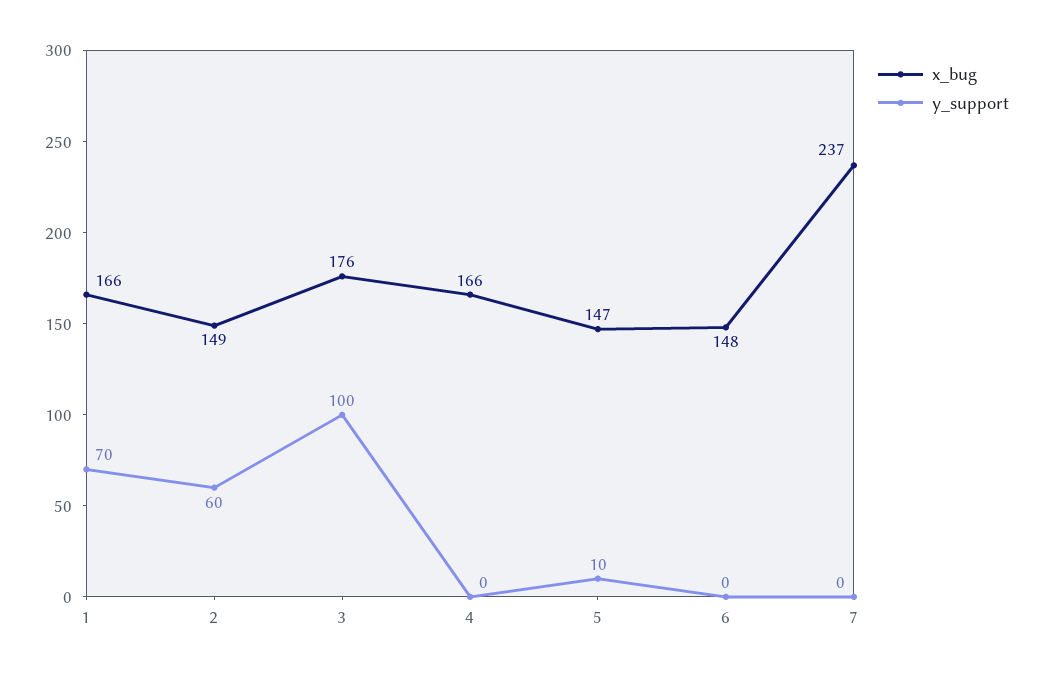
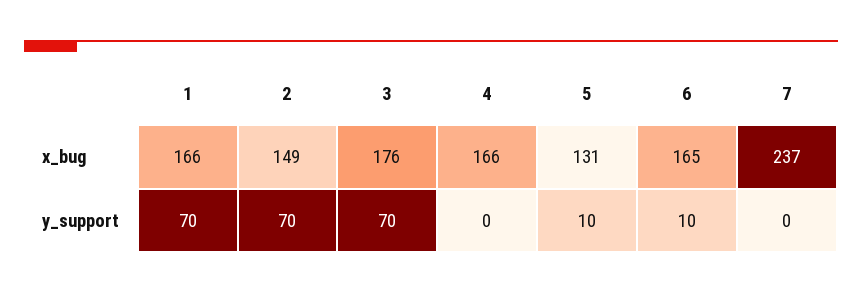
y_support, 2: 60 -> 70
y_support, 3: 100 -> 70
x_bug, 5: 147 -> 131
x_bug, 6: 148 -> 165
y_support, 6: 0 -> 10

